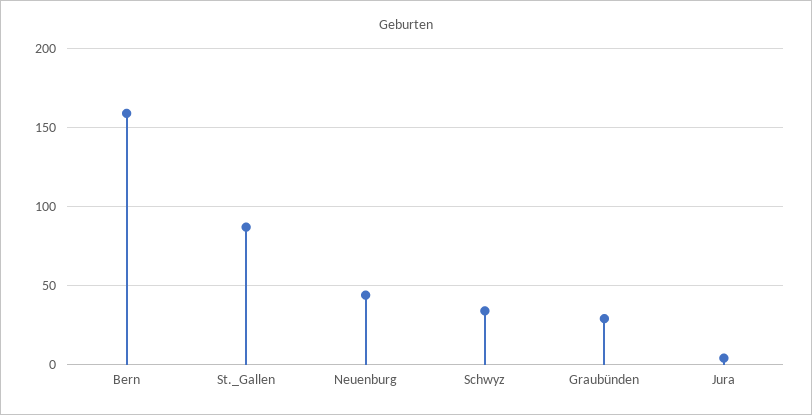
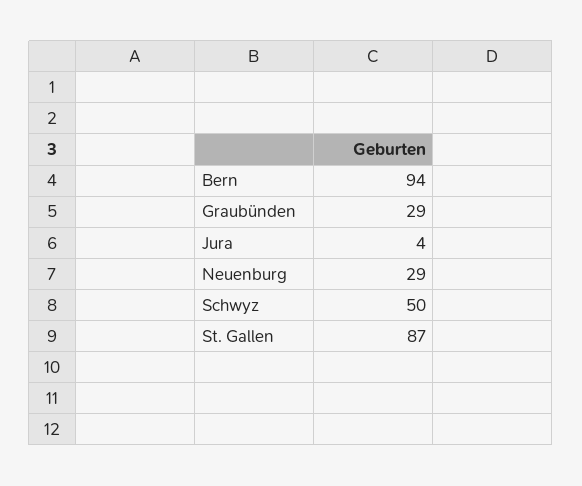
Bern: 160 -> 94
Neuenburg: 45 -> 29
Schwyz: 35 -> 50

